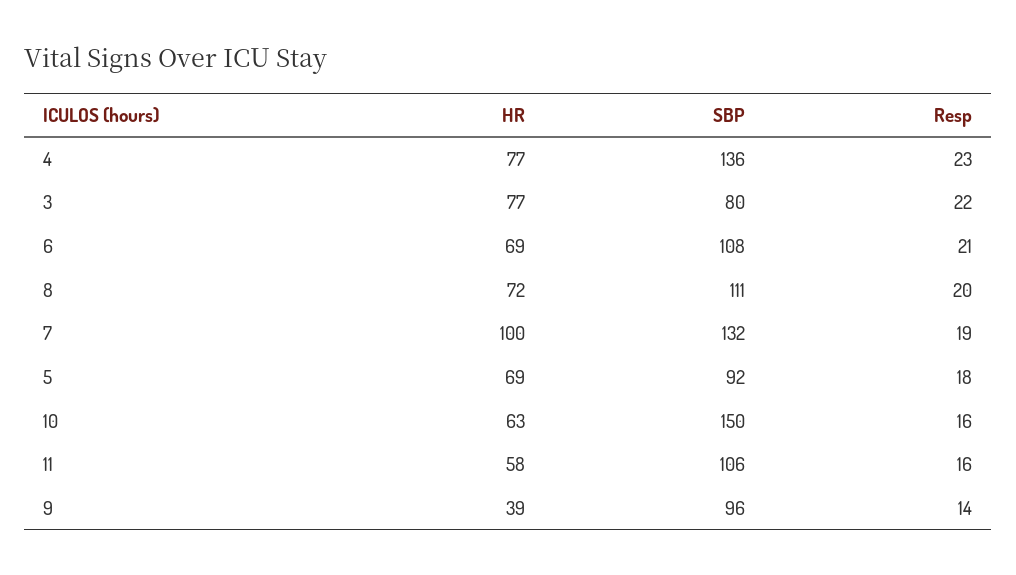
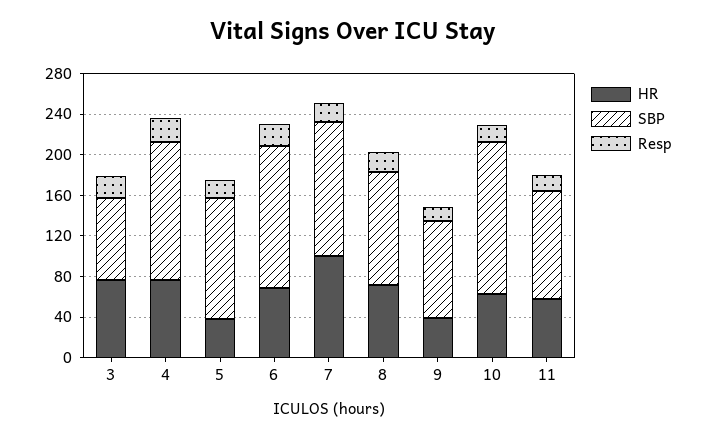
SBP, 6: 108 -> 140
HR, 5: 69 -> 40
SBP, 5: 92 -> 120

